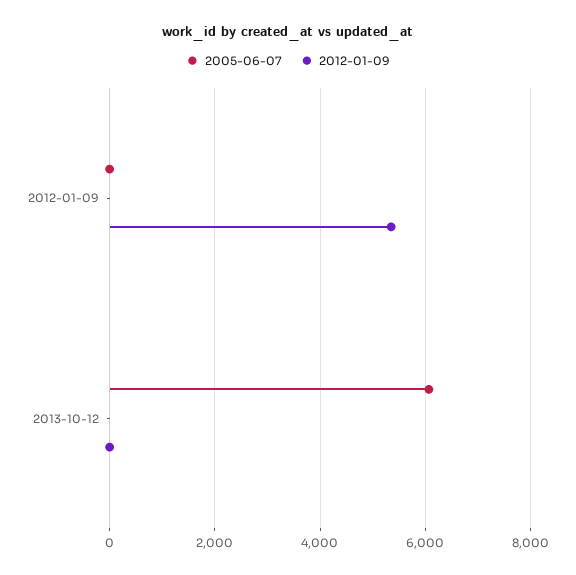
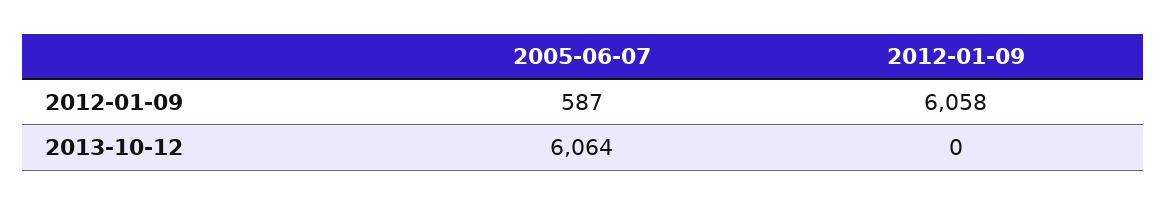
2005-06-07, 2012-01-09: 0 -> 587
2012-01-09, 2012-01-09: 5400 -> 6058

